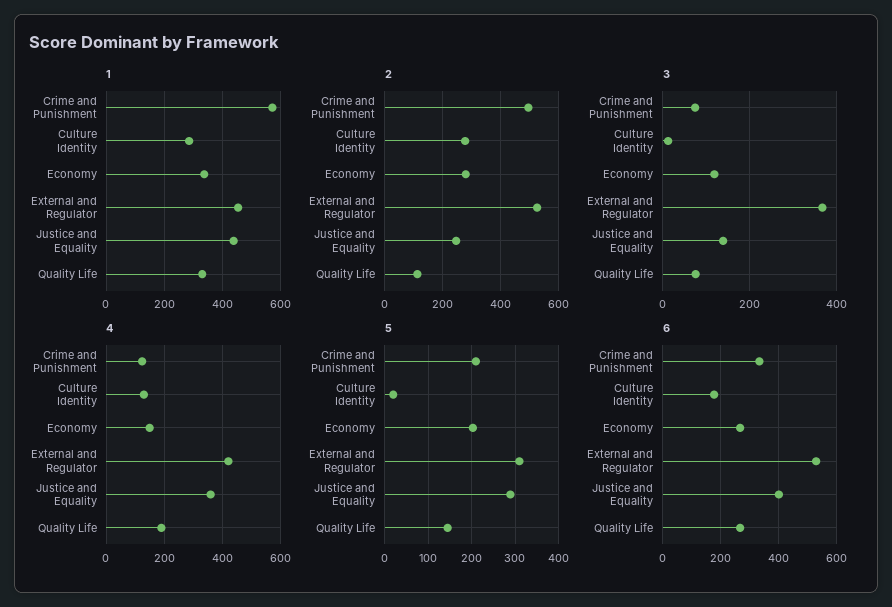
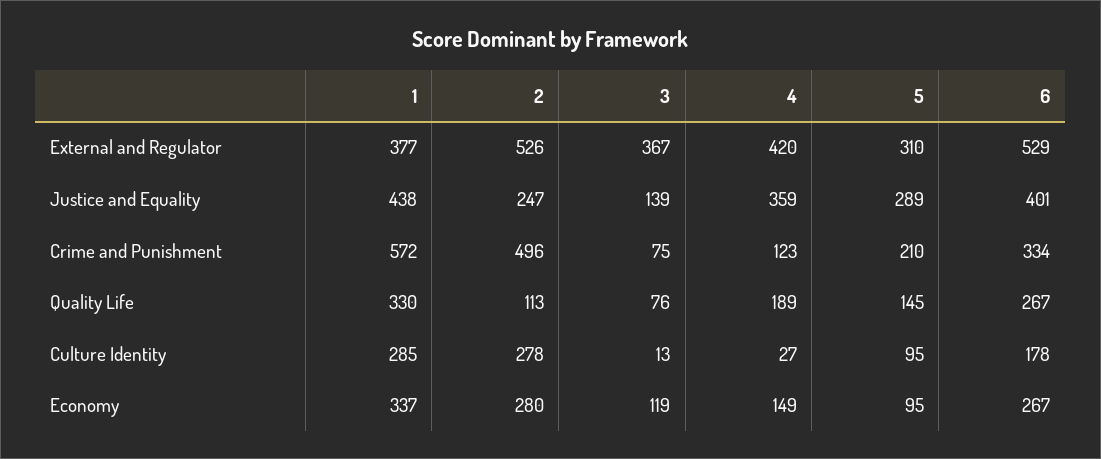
1, External and Regulator: 450 -> 377
4, Culture Identity: 125 -> 27
5, Culture Identity: 20 -> 95
5, Economy: 200 -> 95

